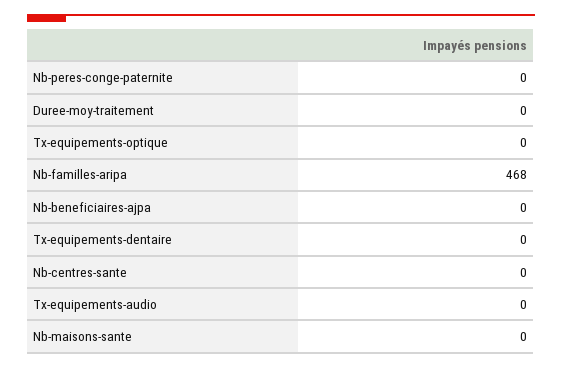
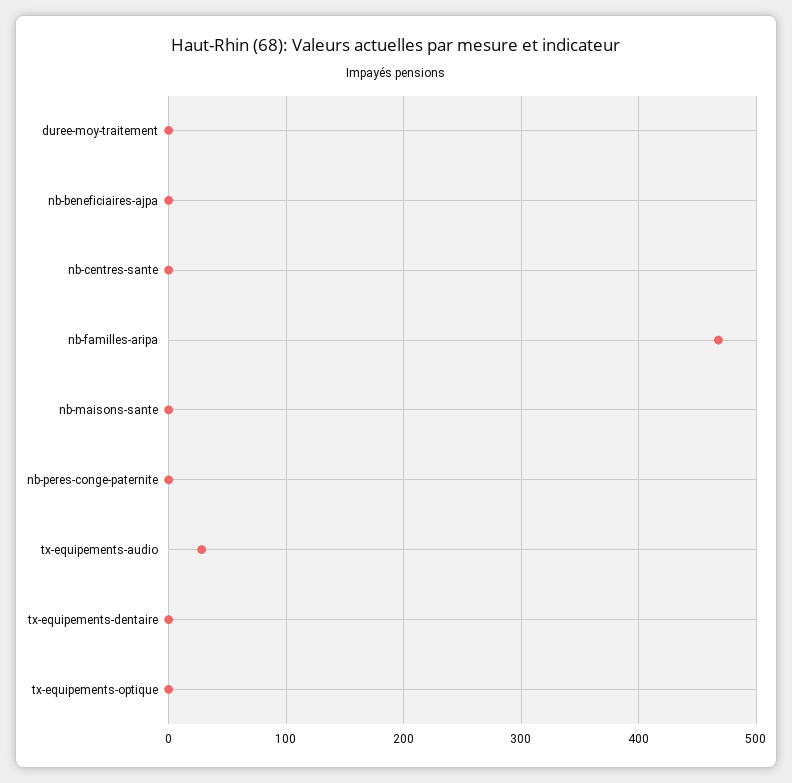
Tx-equipements-audio: 0 -> 30

